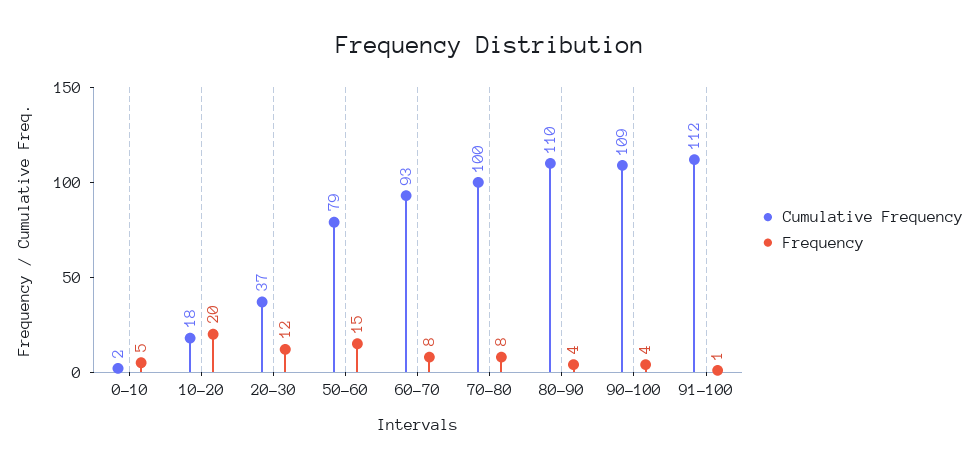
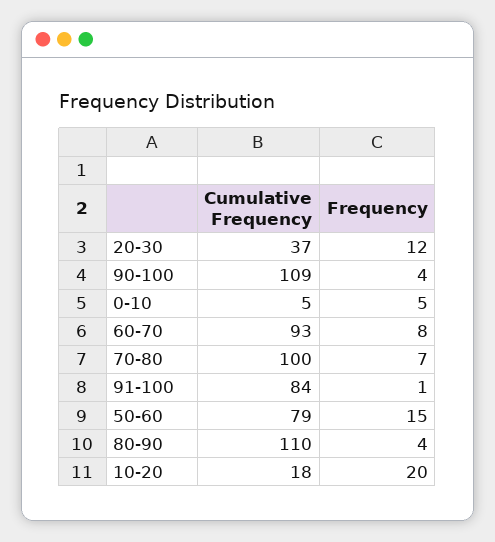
Cumulative Frequency, 0-10: 2 -> 5
Frequency, 70-80: 8 -> 7
Cumulative Frequency, 91-100: 112 -> 84

